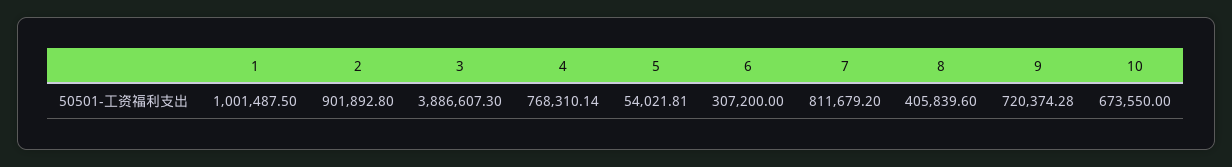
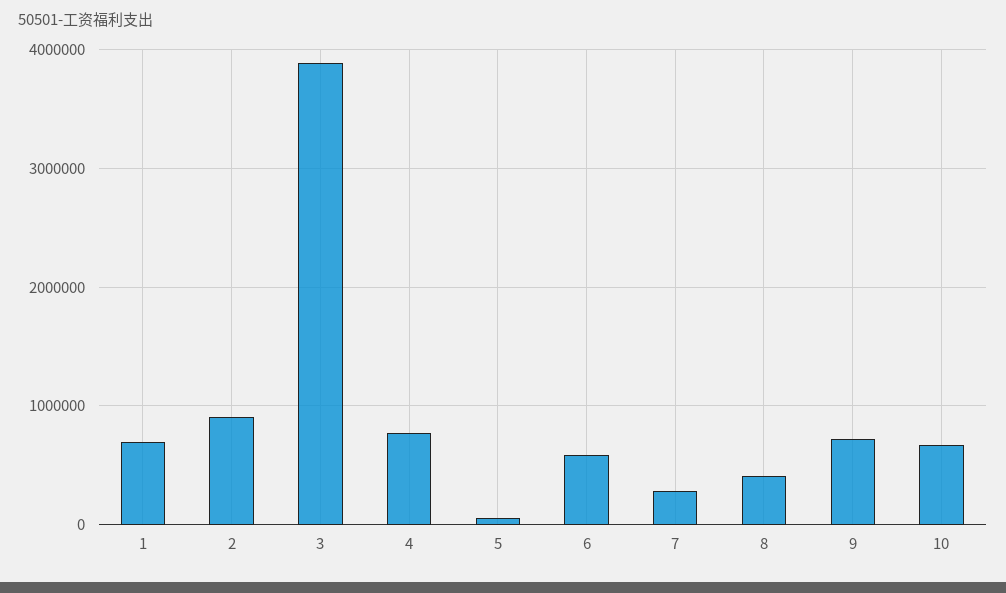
1: 1001487.5 -> 700000
6: 307200 -> 600000
7: 811679.2 -> 300000

